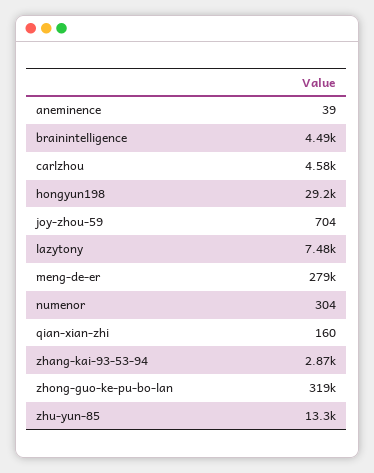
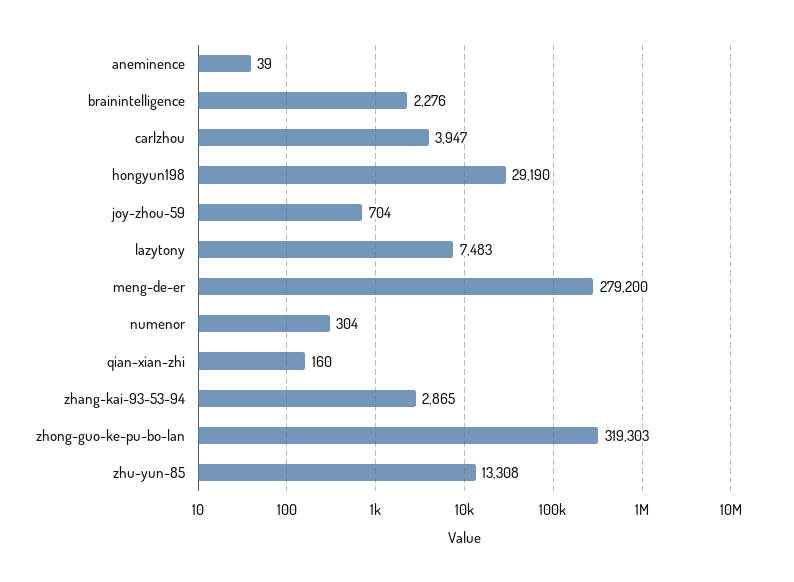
brainintelligence: 4490 -> 2276
carlzhou: 4580 -> 3947

